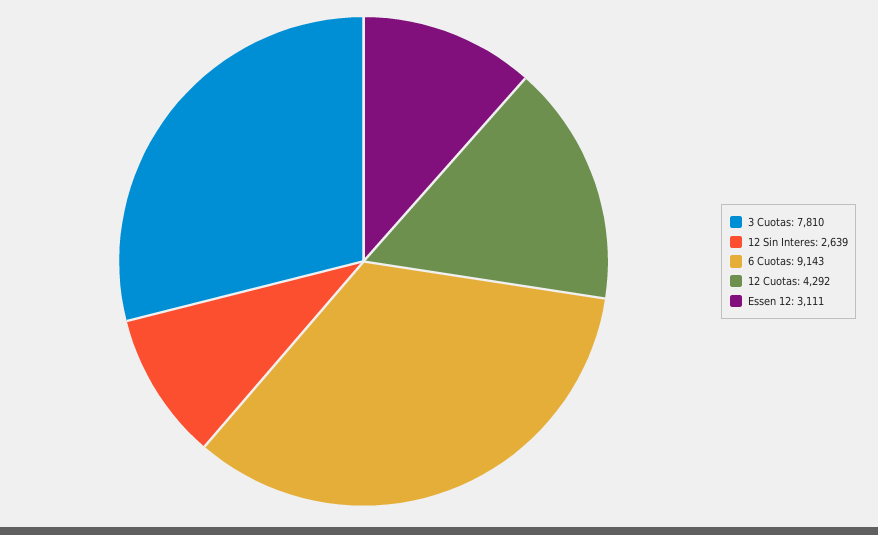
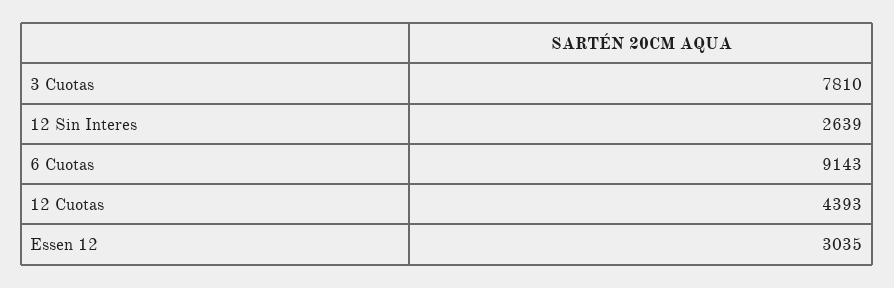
12 Cuotas: 4292 -> 4393
Essen 12: 3111 -> 3035

